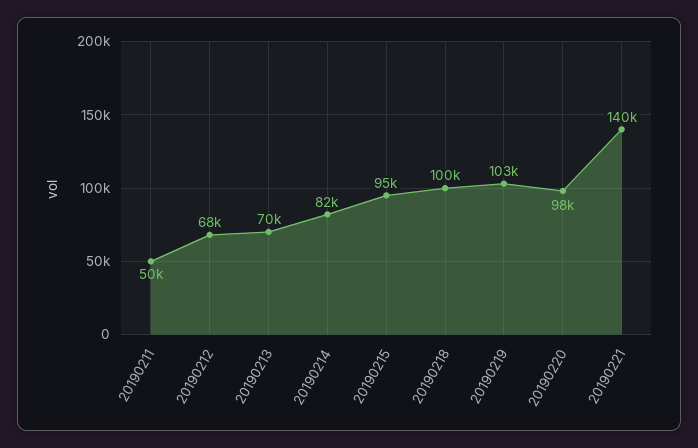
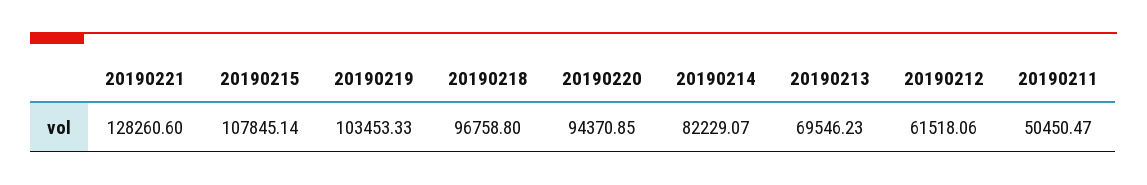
20190212: 68000 -> 61518.06
20190215: 95000 -> 107845.14
20190218: 100000 -> 96758.8
20190220: 98000 -> 94370.85
20190221: 140000 -> 128260.6

